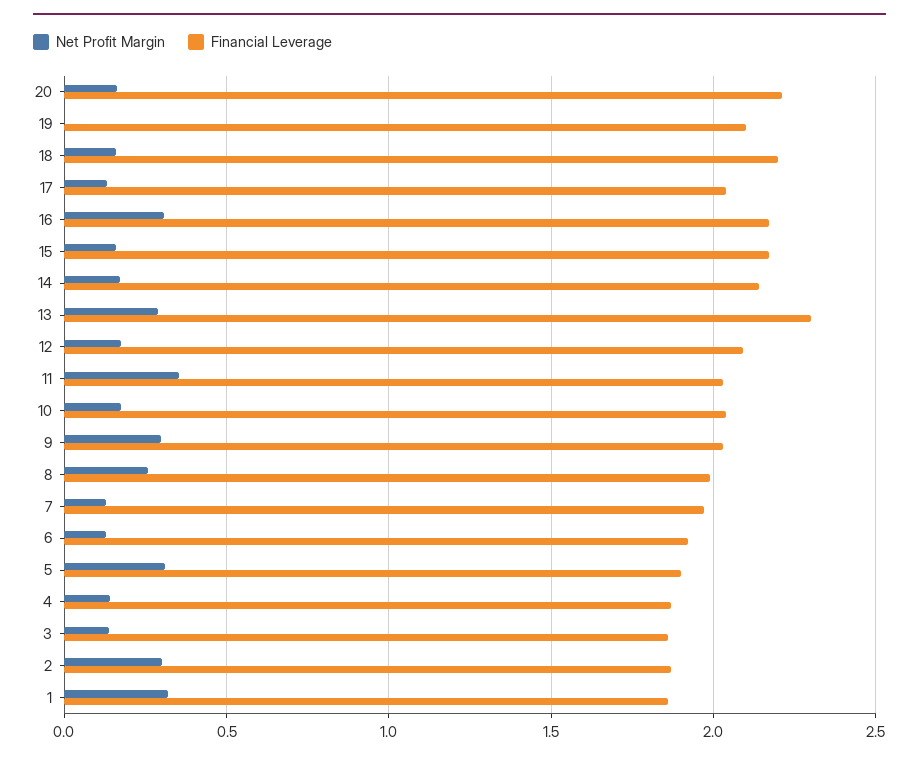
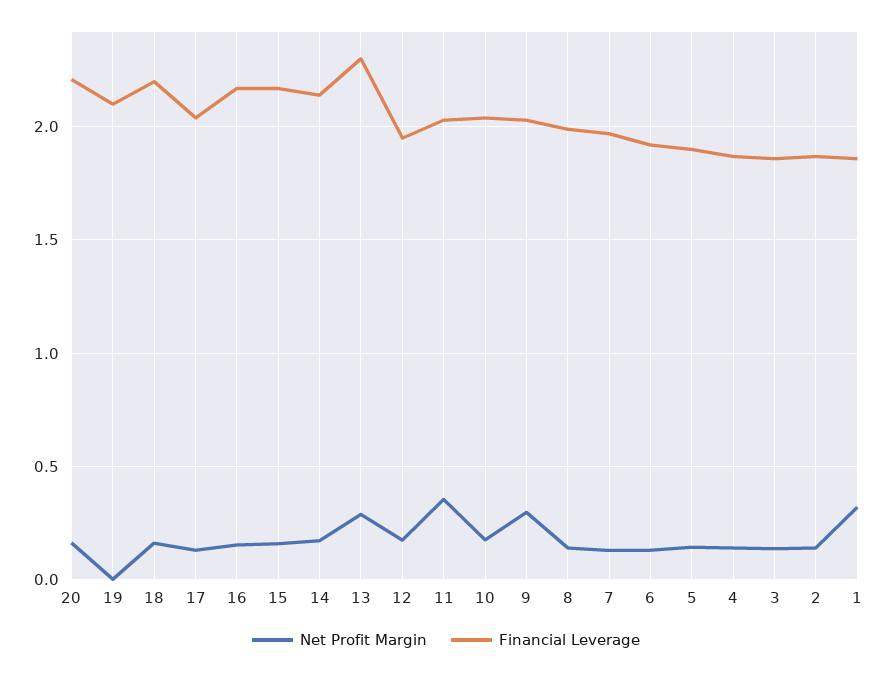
Net Profit Margin, 16: 0.3 -> 0.15
Financial Leverage, 12: 2.1 -> 1.95
Net Profit Margin, 8: 0.25 -> 0.15
Net Profit Margin, 5: 0.3 -> 0.15
Net Profit Margin, 2: 0.3 -> 0.15

